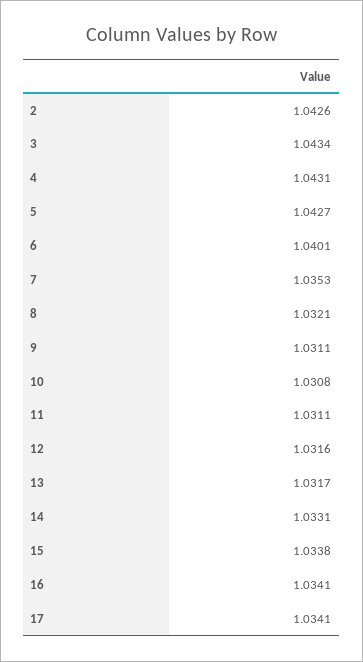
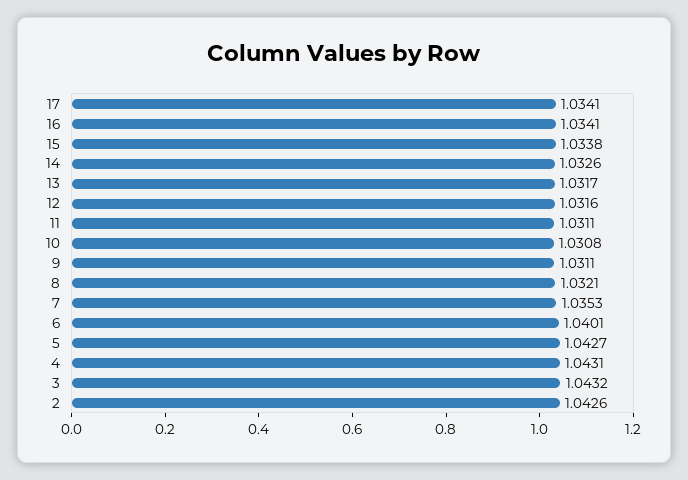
3: 1.0434 -> 1.0432
14: 1.0331 -> 1.0326

